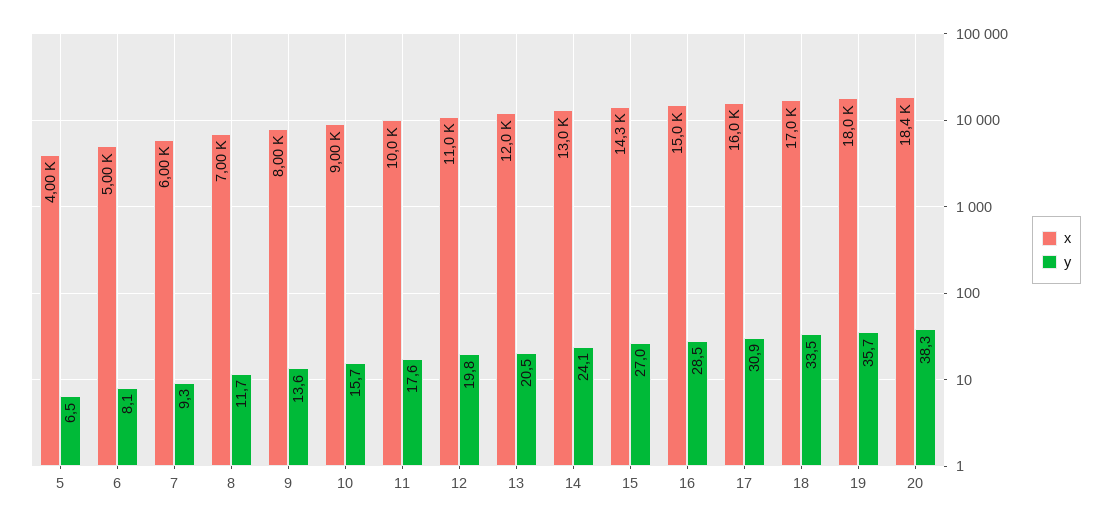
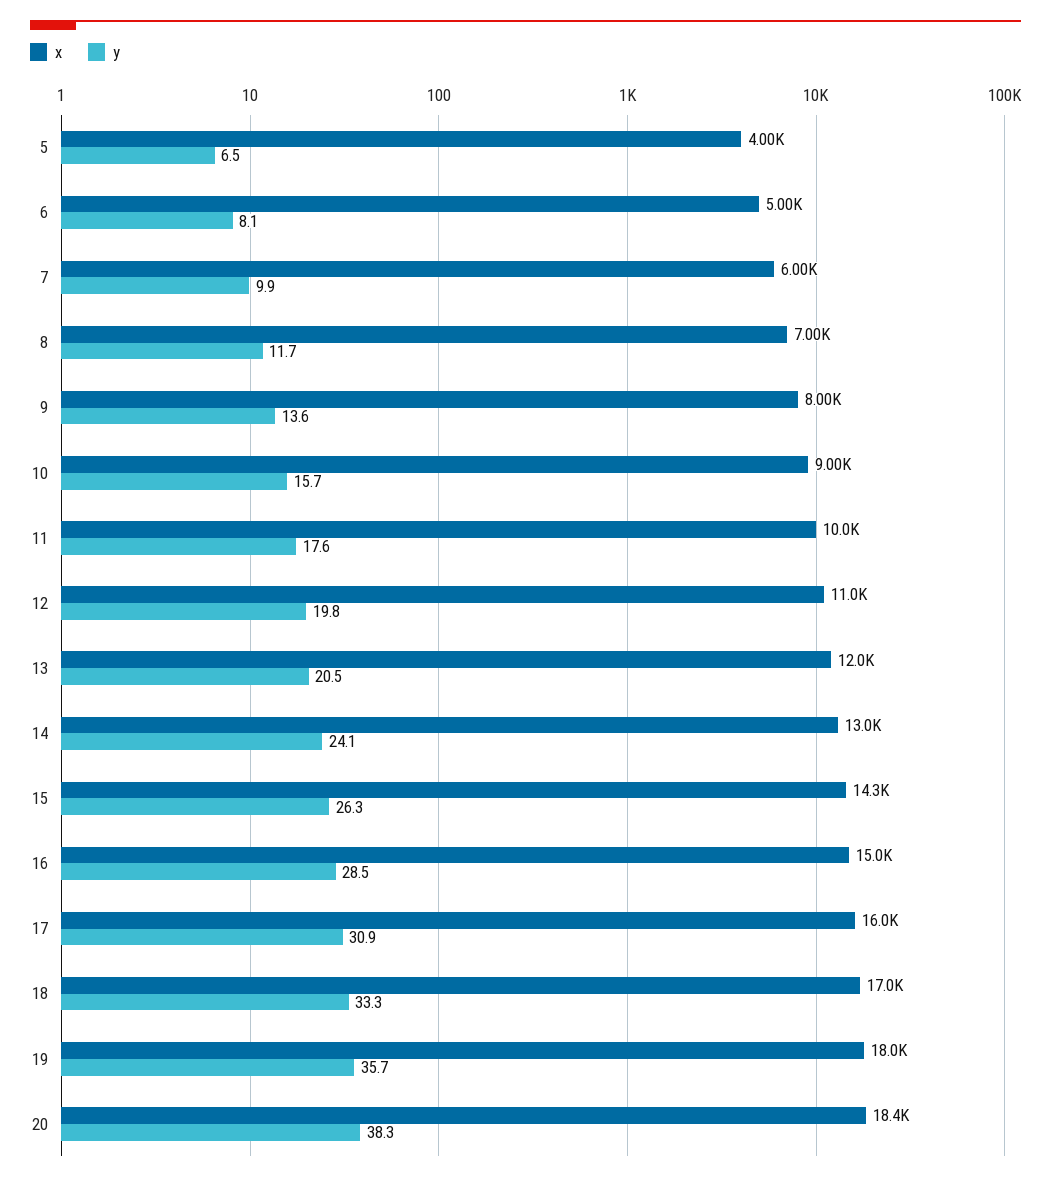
y, 7: 9.3 -> 9.9
y, 15: 27 -> 26.3
y, 18: 33.5 -> 33.3

